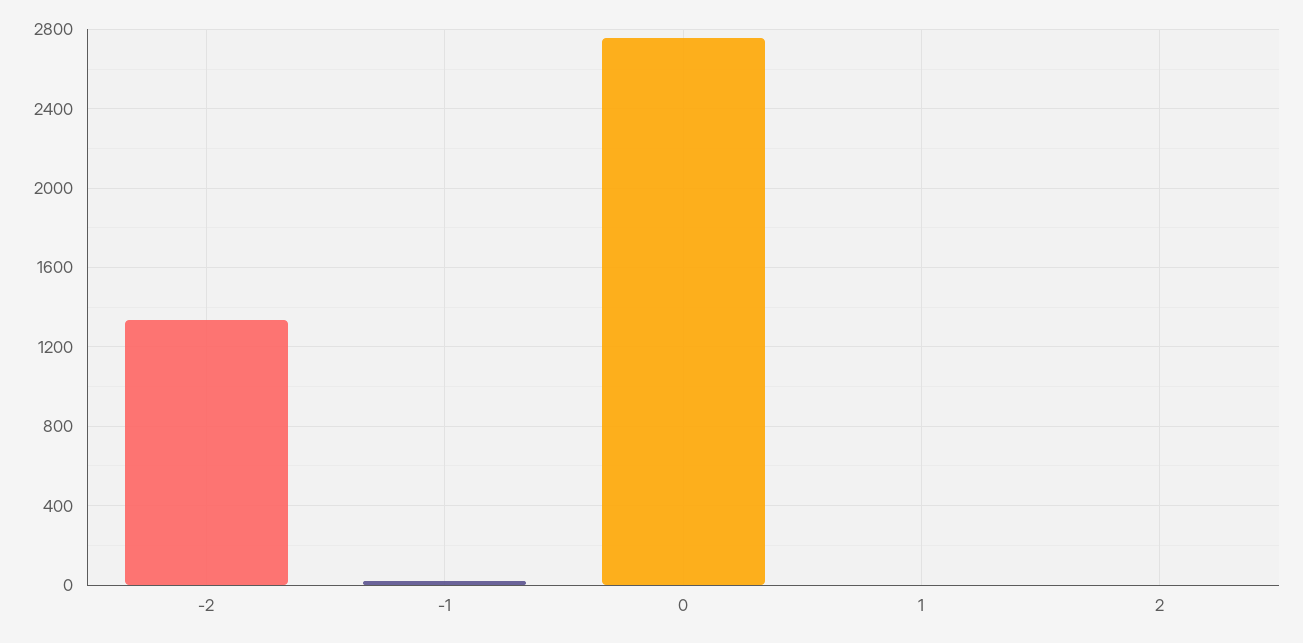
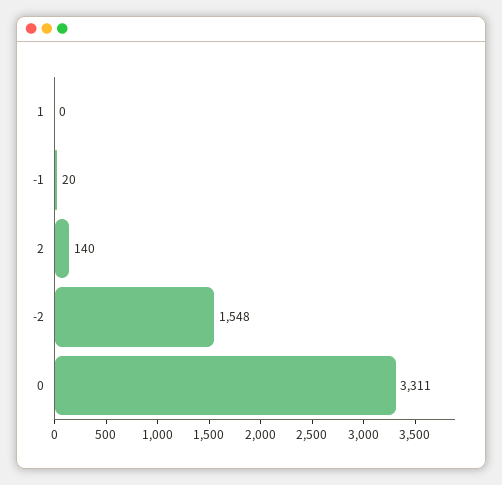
-2: 1350 -> 1548
0: 2750 -> 3311
2: 0 -> 140

